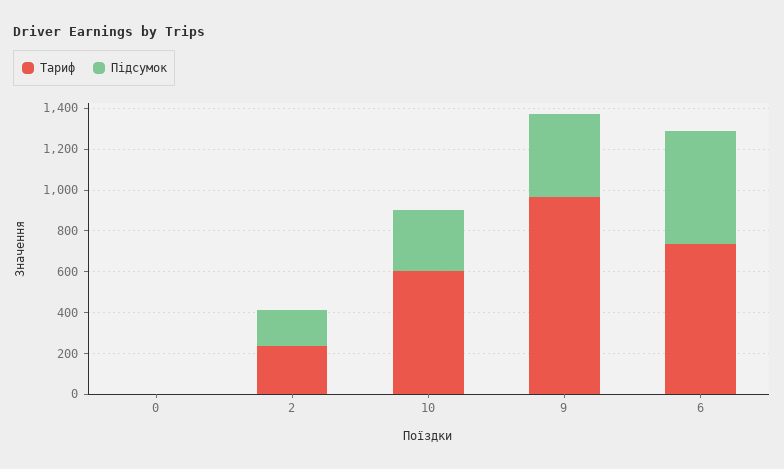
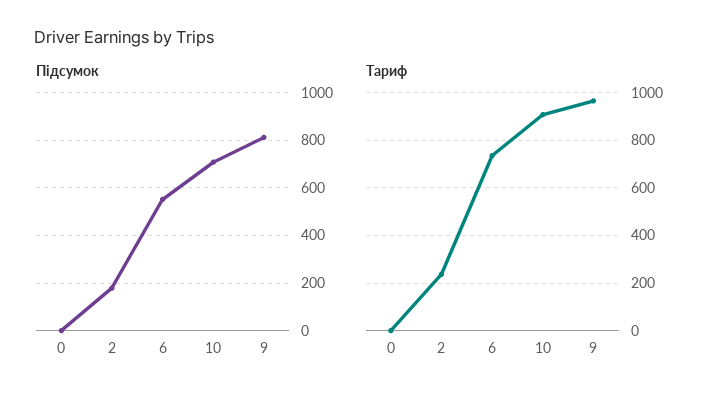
Тариф, 10: 600 -> 900
Підсумок, 10: 300 -> 700
Підсумок, 9: 400 -> 800

